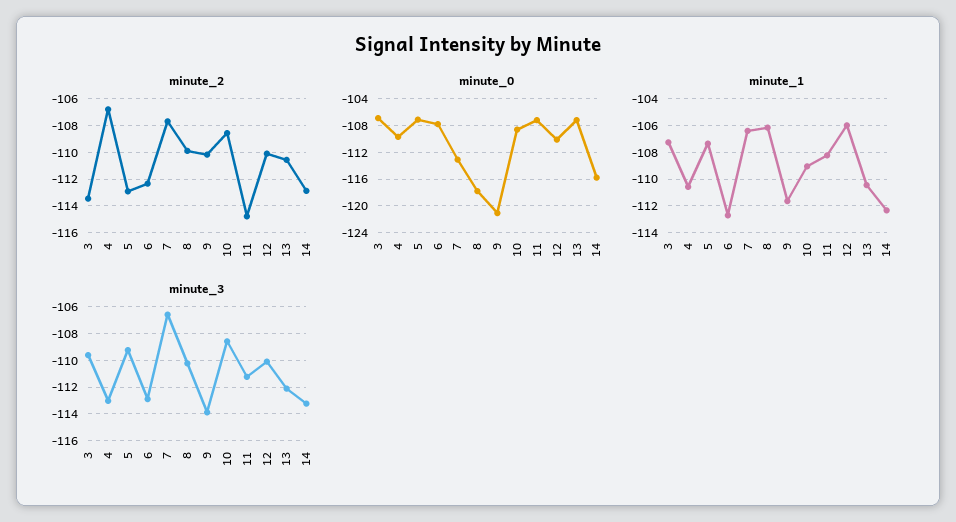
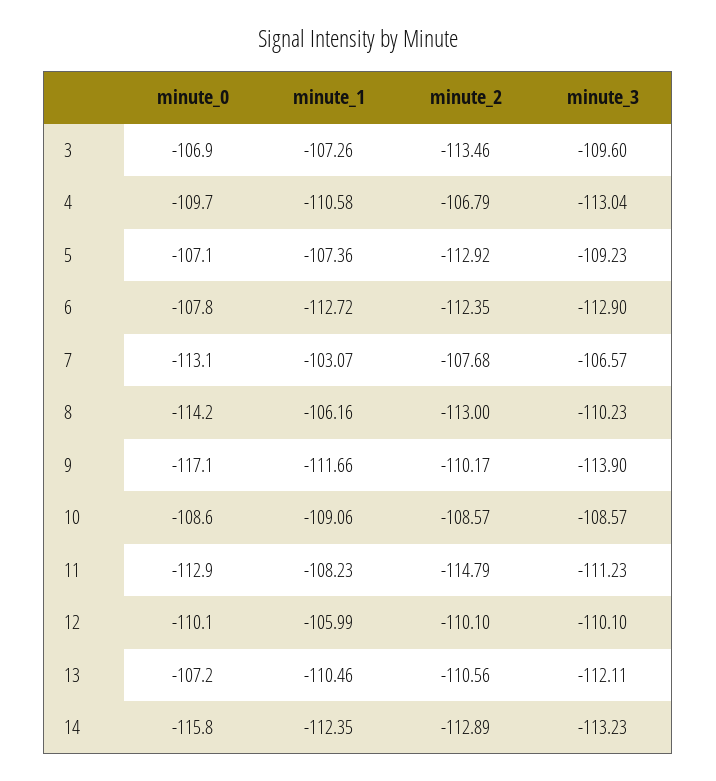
minute_2, 8: -110 -> -113
minute_0, 8: -118 -> -114.2
minute_0, 9: -121 -> -117.1
minute_0, 11: -107 -> -112.9
minute_1, 7: -106.5 -> -103.07

